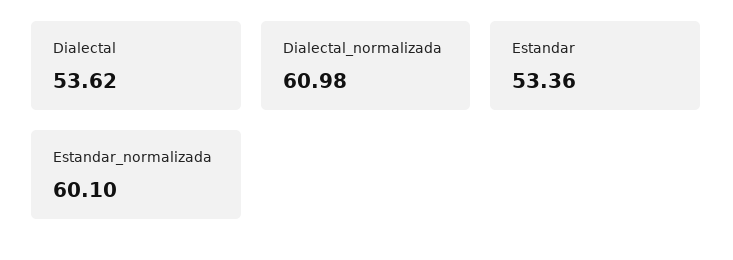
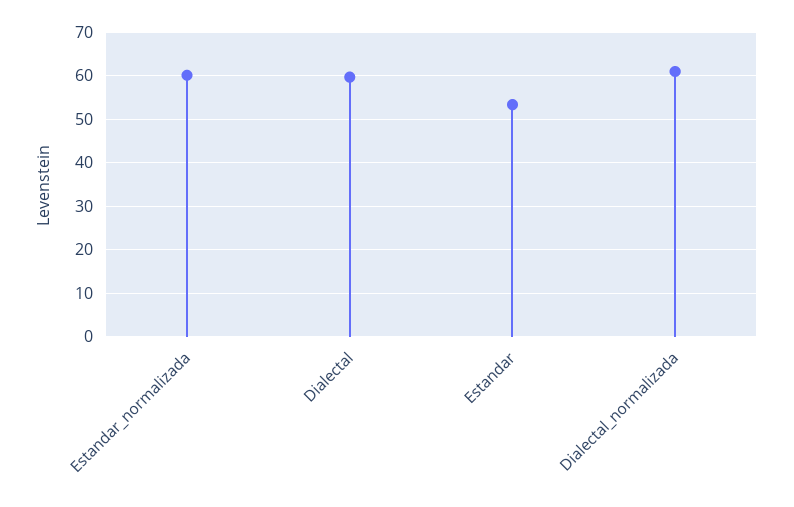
Dialectal: 53.62 -> 60

